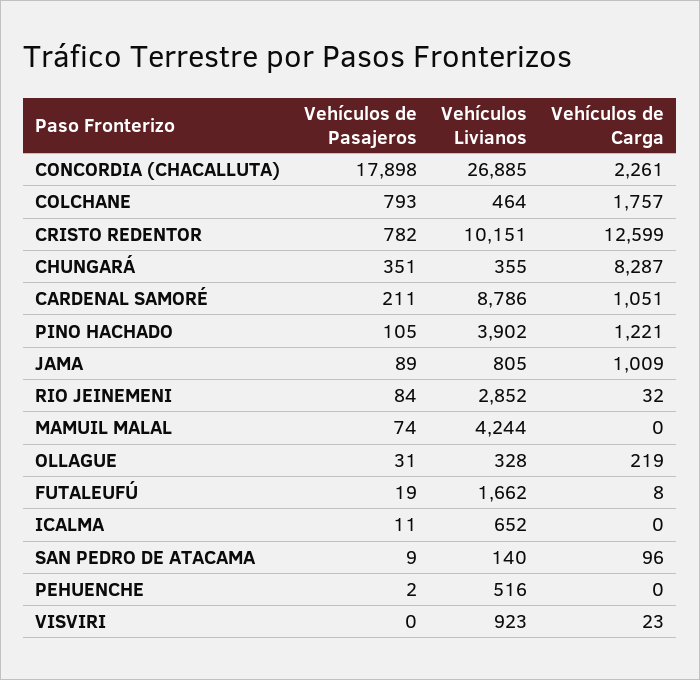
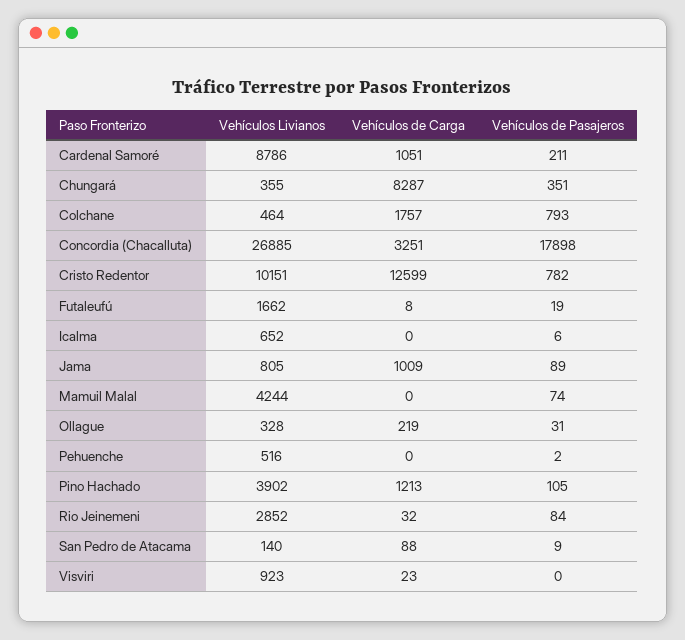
Vehículos de Carga, CONCORDIA (CHACALLUTA): 2261 -> 3251
Vehículos de Carga, PINO HACHADO: 1221 -> 1213
Vehículos de Pasajeros, ICALMA: 11 -> 6
Vehículos de Carga, SAN PEDRO DE ATACAMA: 96 -> 88

